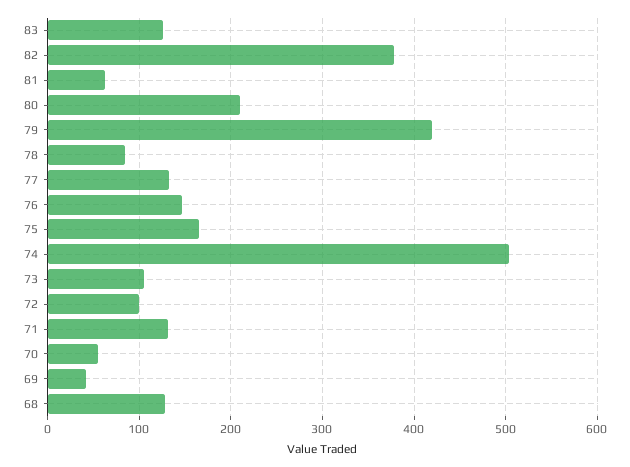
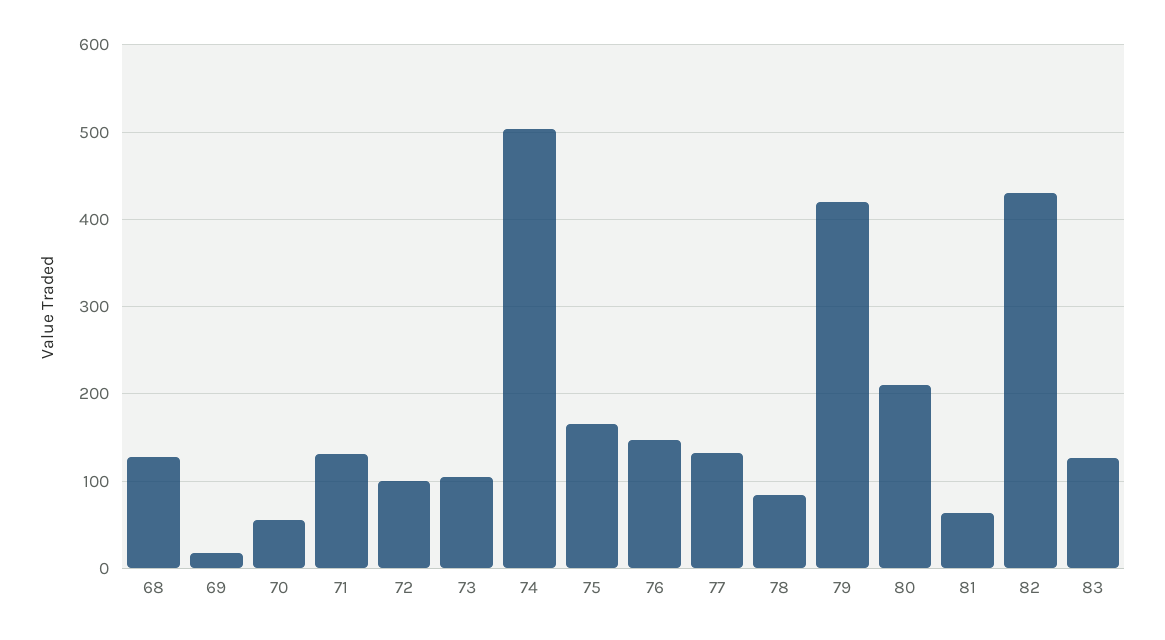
82: 380 -> 430
69: 40 -> 20

